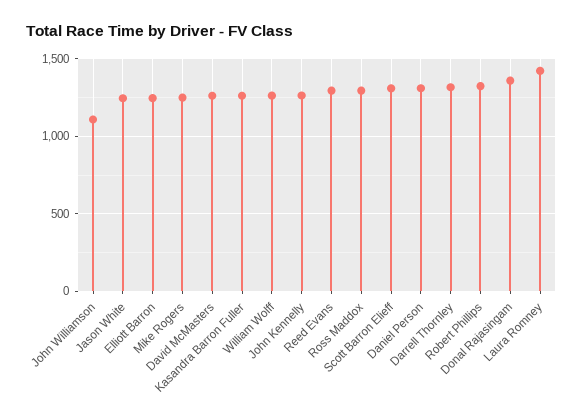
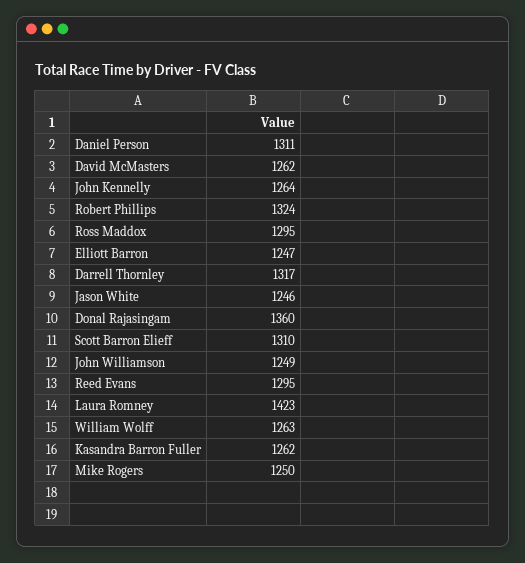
John Williamson: 1100 -> 1249

